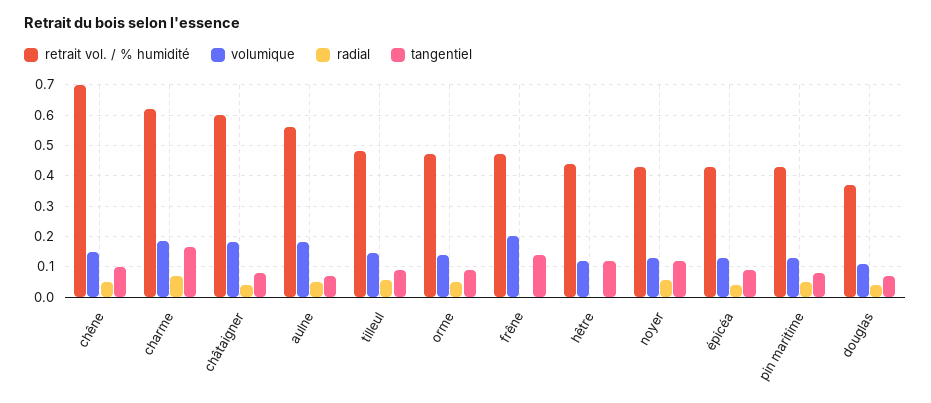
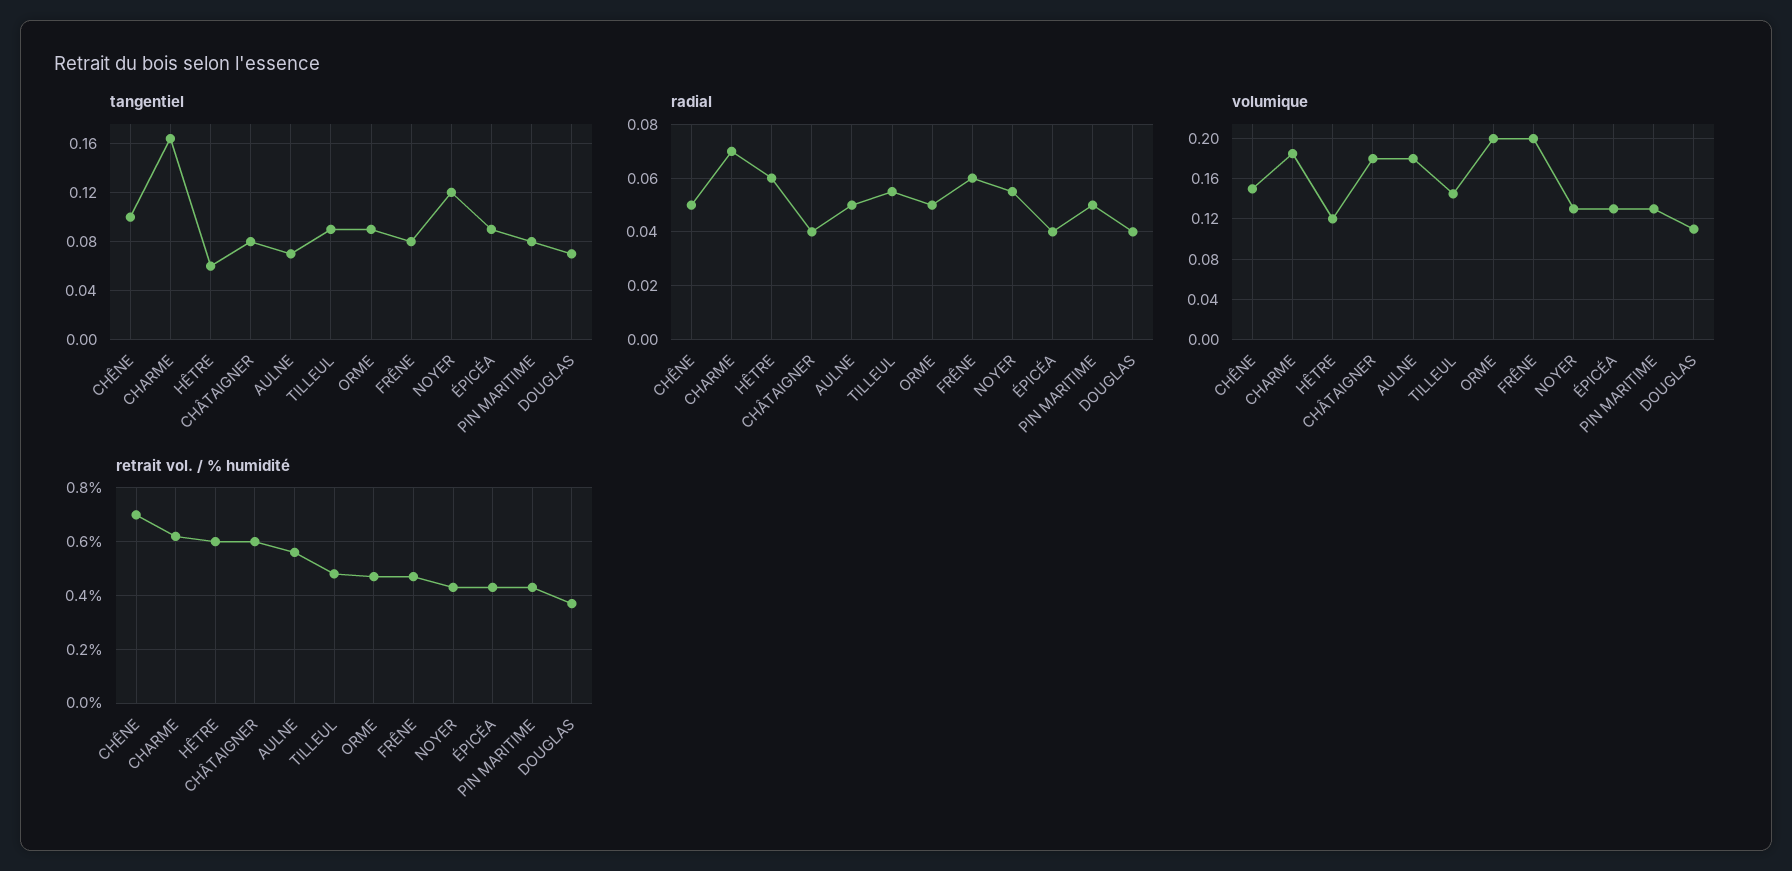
volumique, orme: 0.14 -> 0.2
radial, frêne: 0 -> 0.06
tangentiel, frêne: 0.14 -> 0.08
retrait vol. / % humidité, hêtre: 0.44 -> 0.6
radial, hêtre: 0 -> 0.06
tangentiel, hêtre: 0.12 -> 0.06

